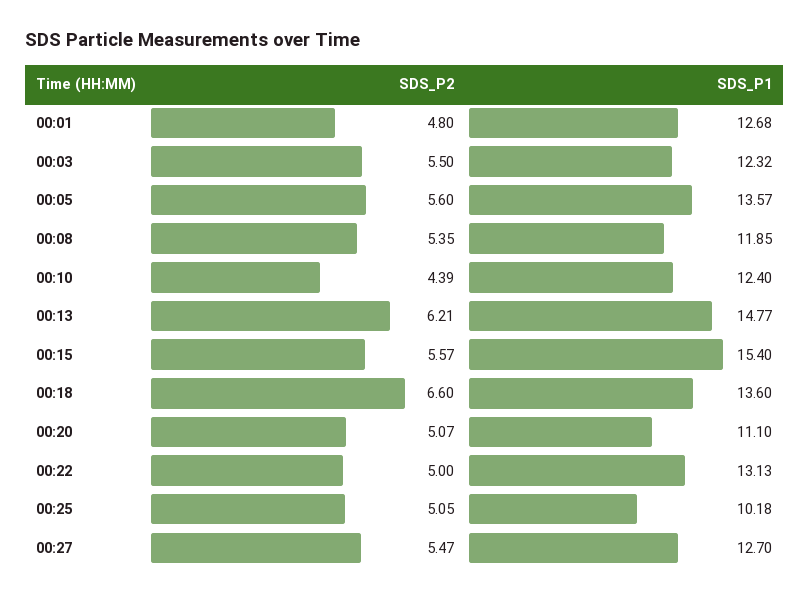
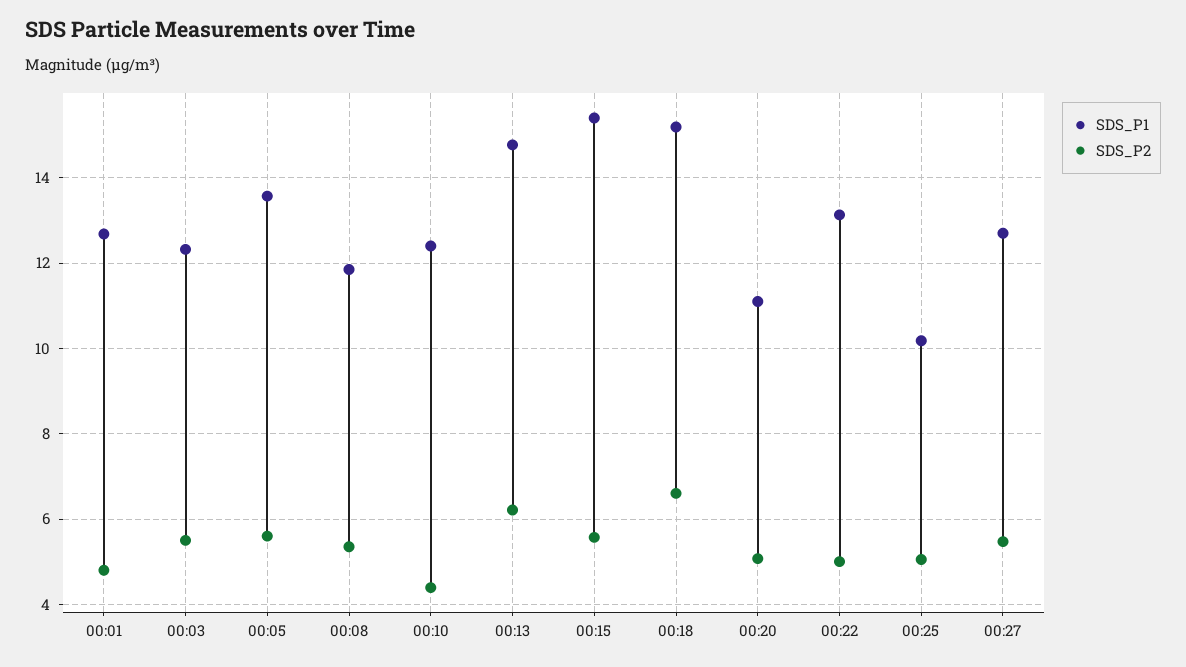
SDS_P1, 00:18: 13.6 -> 15.2

